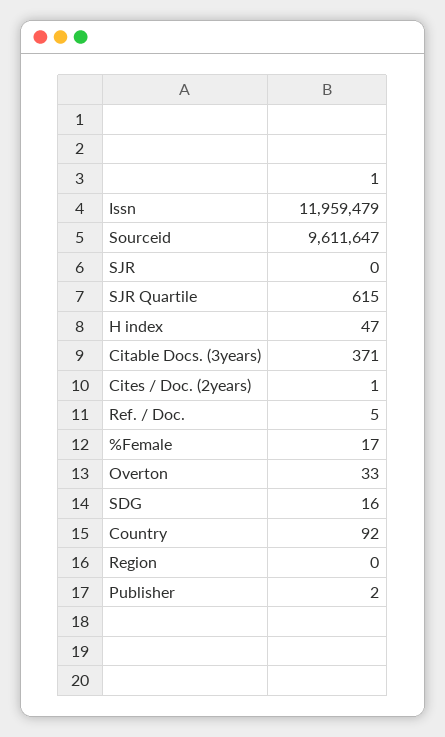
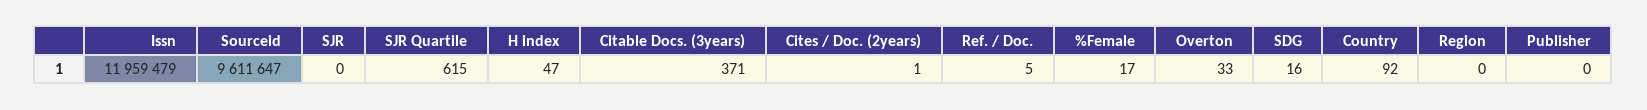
Publisher: 2 -> 0

